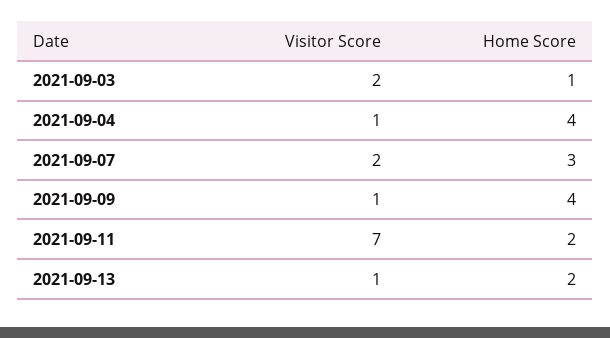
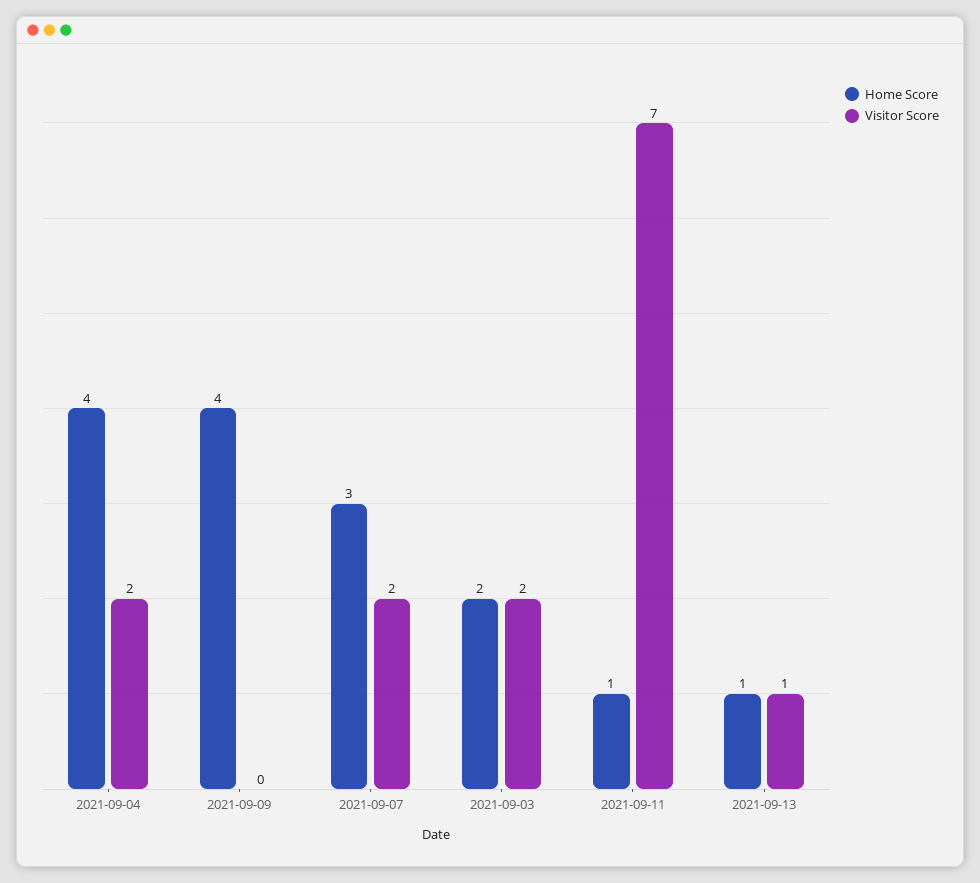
Home Score, 2021-09-03: 1 -> 2
Visitor Score, 2021-09-04: 1 -> 2
Visitor Score, 2021-09-09: 1 -> 0
Home Score, 2021-09-11: 2 -> 1
Home Score, 2021-09-13: 2 -> 1

